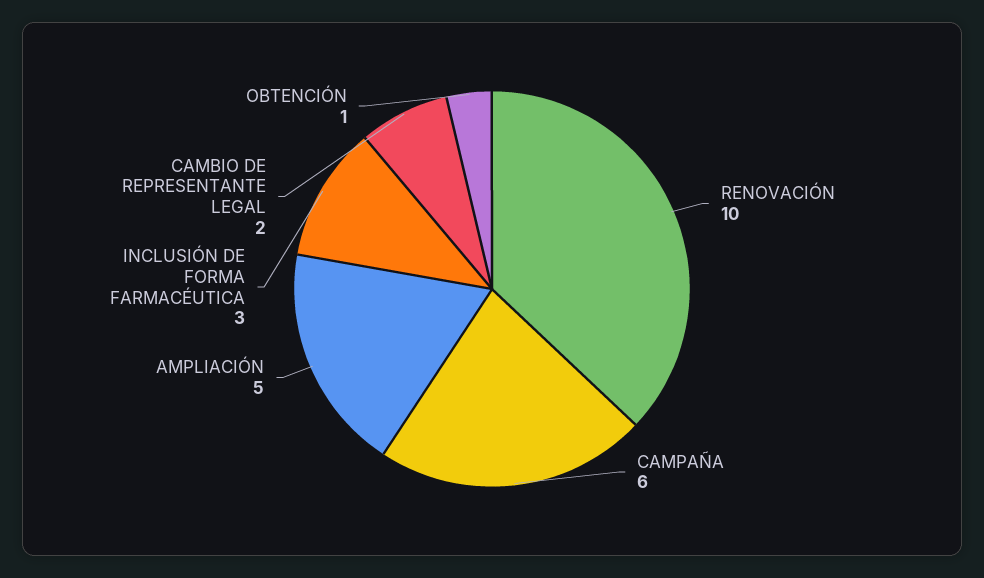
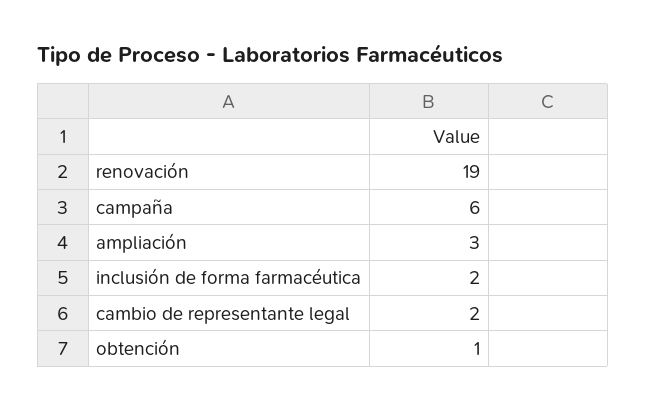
RENOVACIÓN: 10 -> 19
AMPLIACIÓN: 5 -> 3
INCLUSIÓN DE FORMA FARMACÉUTICA: 3 -> 2

